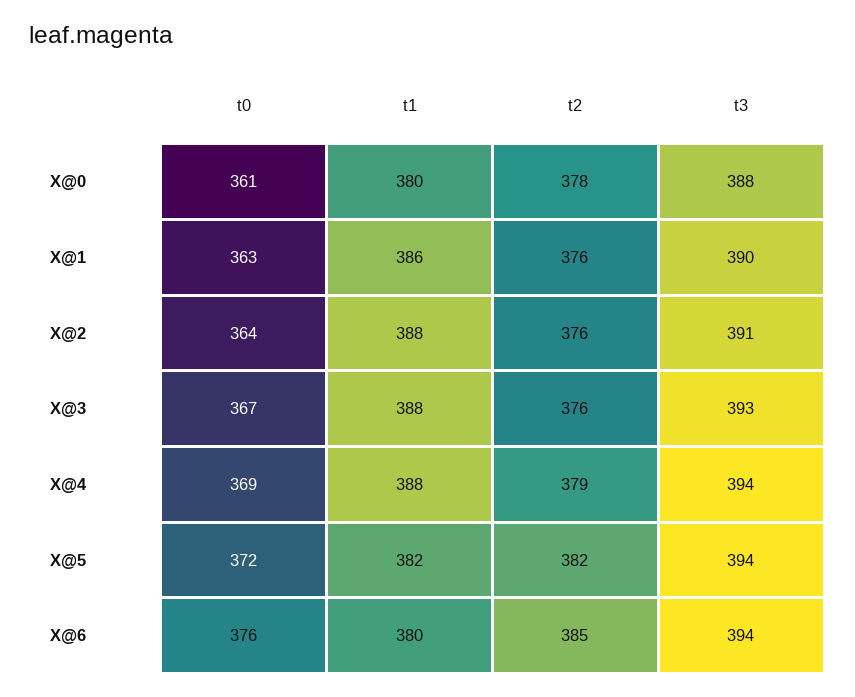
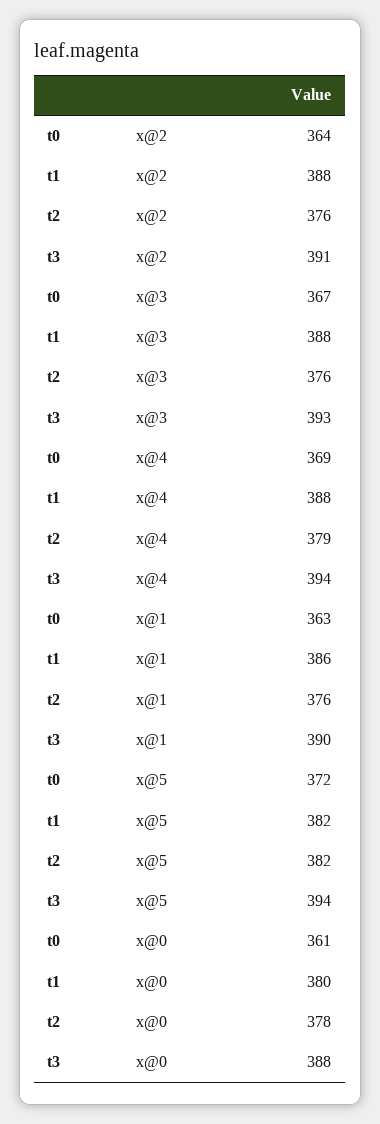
t0, X@6: 376 -> none
t1, X@6: 380 -> none
t2, X@6: 385 -> none
t3, X@6: 394 -> none

